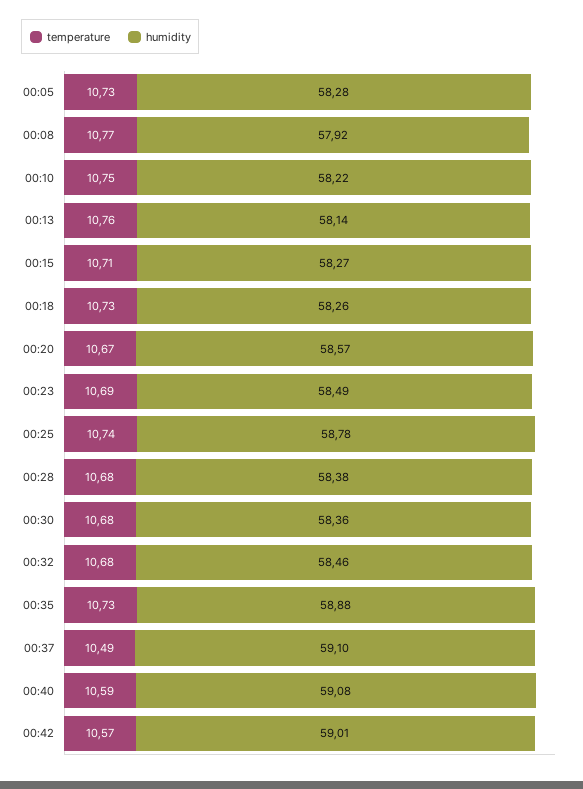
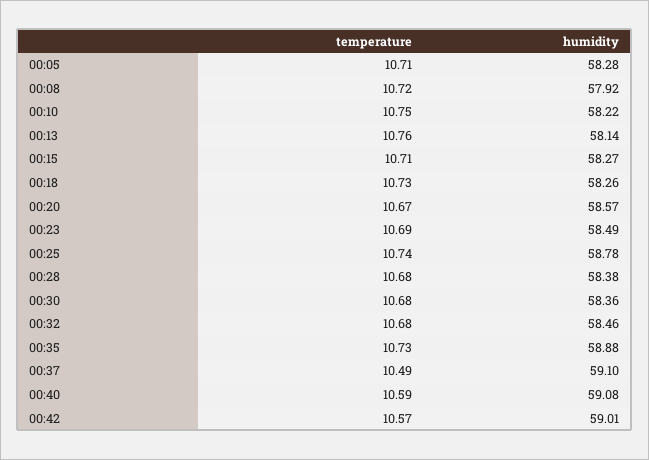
temperature, 00:05: 10.73 -> 10.71
temperature, 00:08: 10.77 -> 10.72

